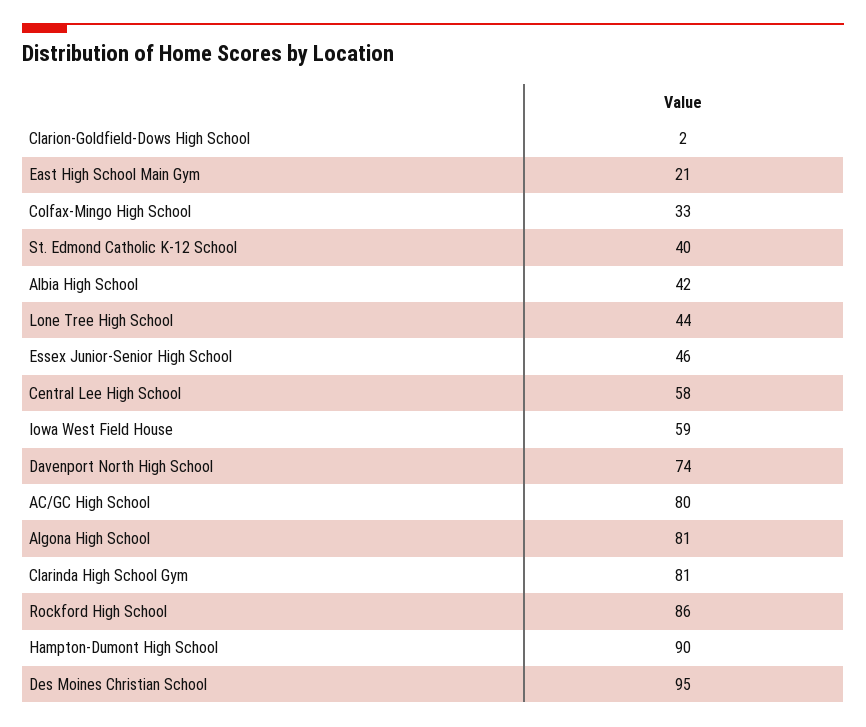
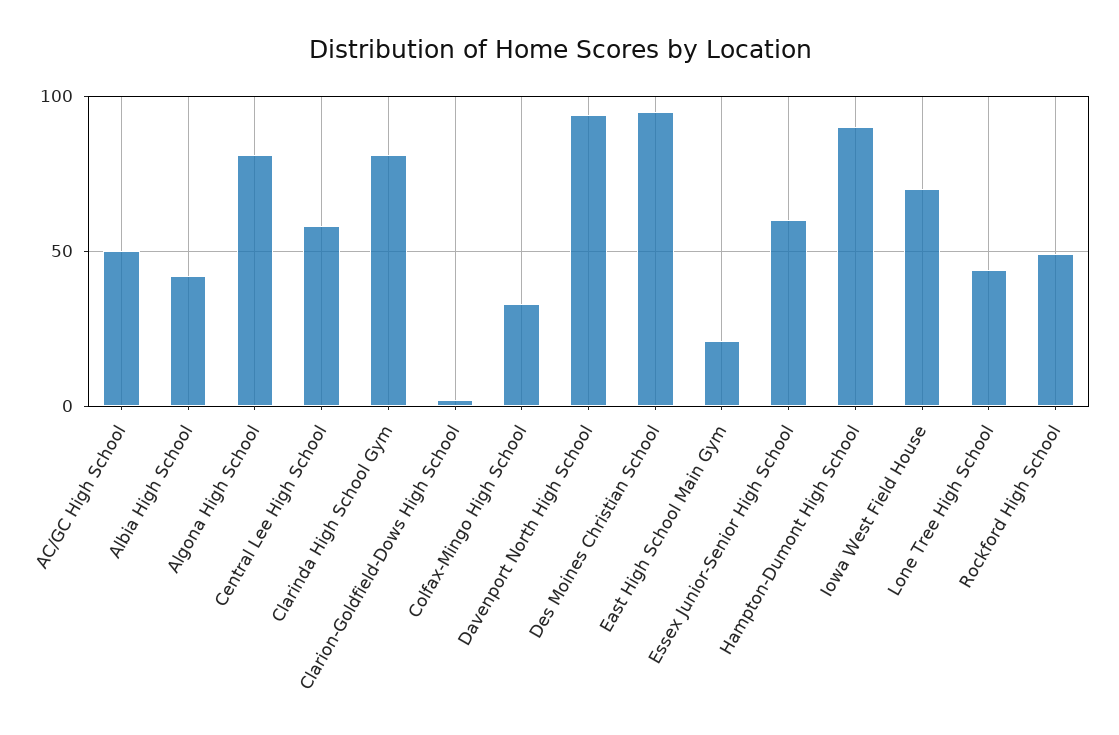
St. Edmond Catholic K-12 School: 40 -> none
Essex Junior-Senior High School: 46 -> 60
Iowa West Field House: 59 -> 70
Davenport North High School: 74 -> 95
AC/GC High School: 80 -> 50
Rockford High School: 86 -> 50

